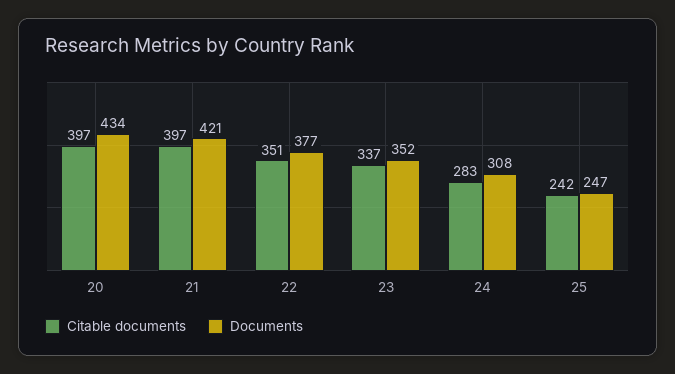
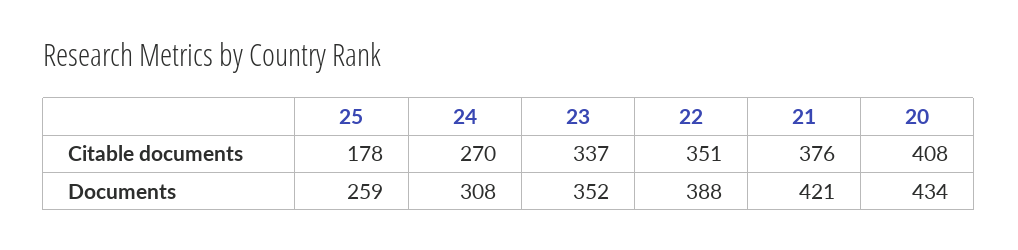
Citable documents, 20: 397 -> 408
Citable documents, 21: 397 -> 376
Documents, 22: 377 -> 388
Citable documents, 24: 283 -> 270
Citable documents, 25: 242 -> 178
Documents, 25: 247 -> 259

